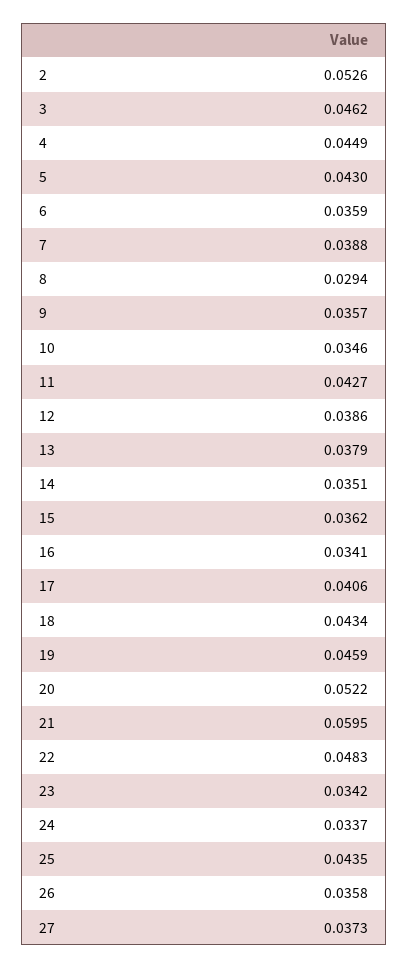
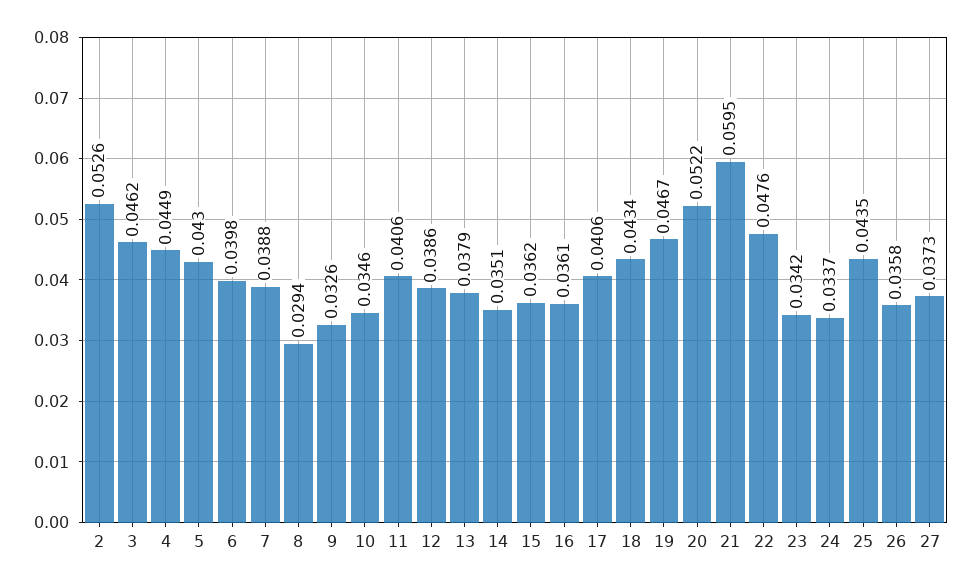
6: 0.0359 -> 0.0398
9: 0.0357 -> 0.0326
11: 0.0427 -> 0.0406
16: 0.0341 -> 0.0361
19: 0.0459 -> 0.0467
22: 0.0483 -> 0.0476

